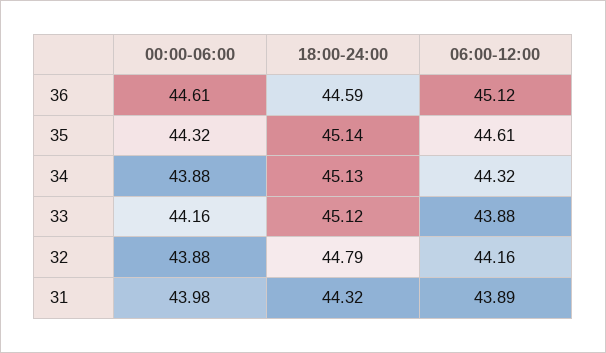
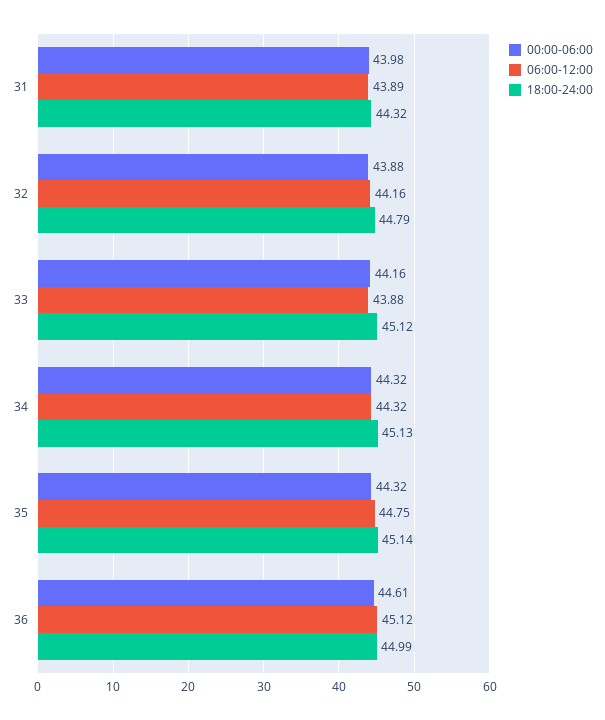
18:00-24:00, 36: 44.59 -> 44.99
06:00-12:00, 35: 44.61 -> 44.75
00:00-06:00, 34: 43.88 -> 44.32

